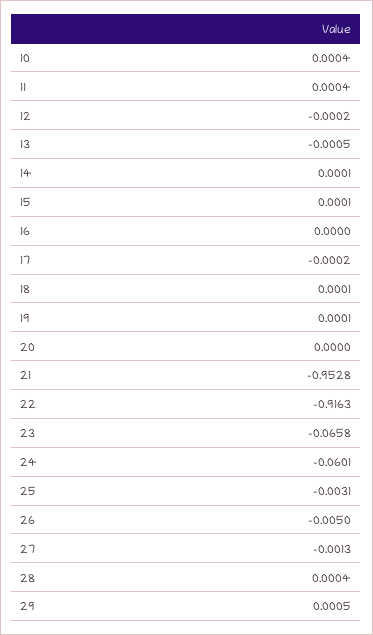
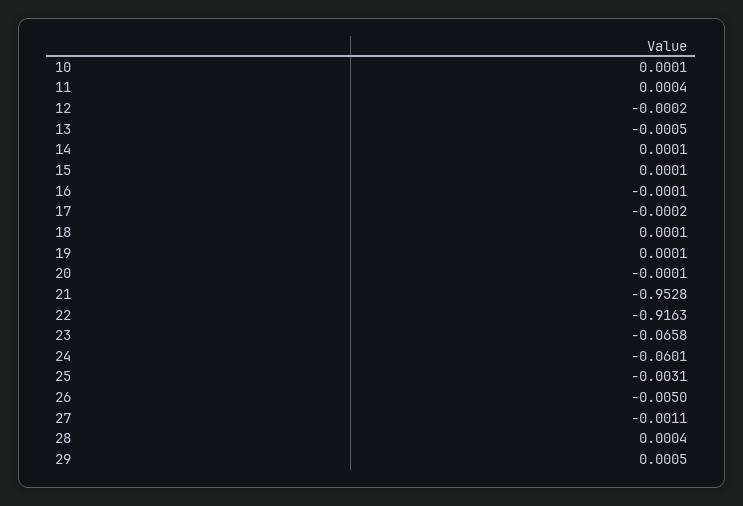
10: 0.0004 -> 0.0001
16: 0 -> -0.0001
20: 0 -> -0.0001
27: -0.0013 -> -0.0011

